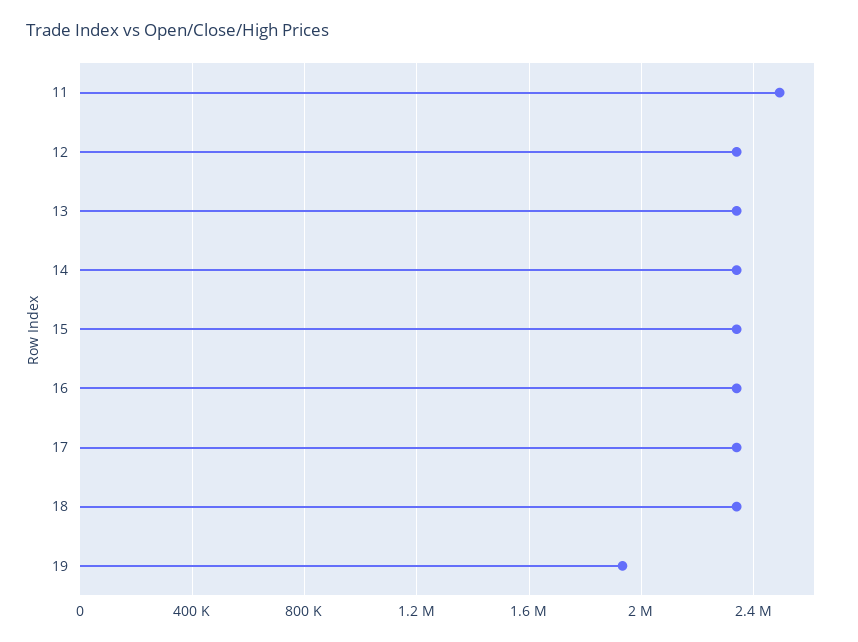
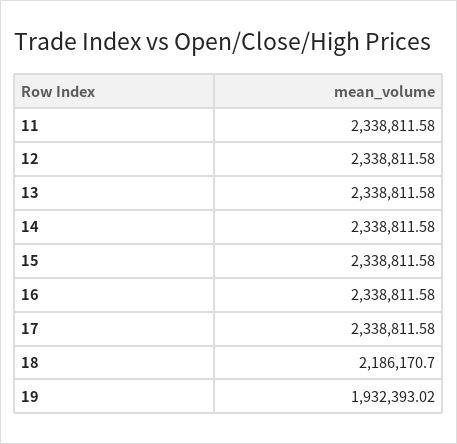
11: 2500000 -> 2338811.58
18: 2350000 -> 2186170.7

